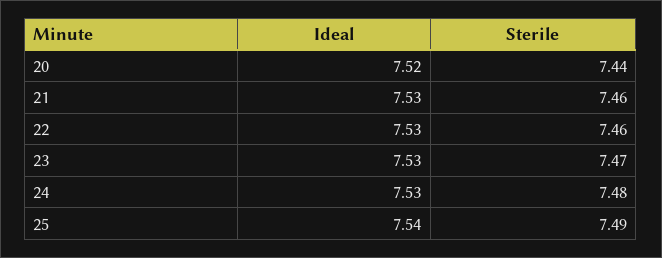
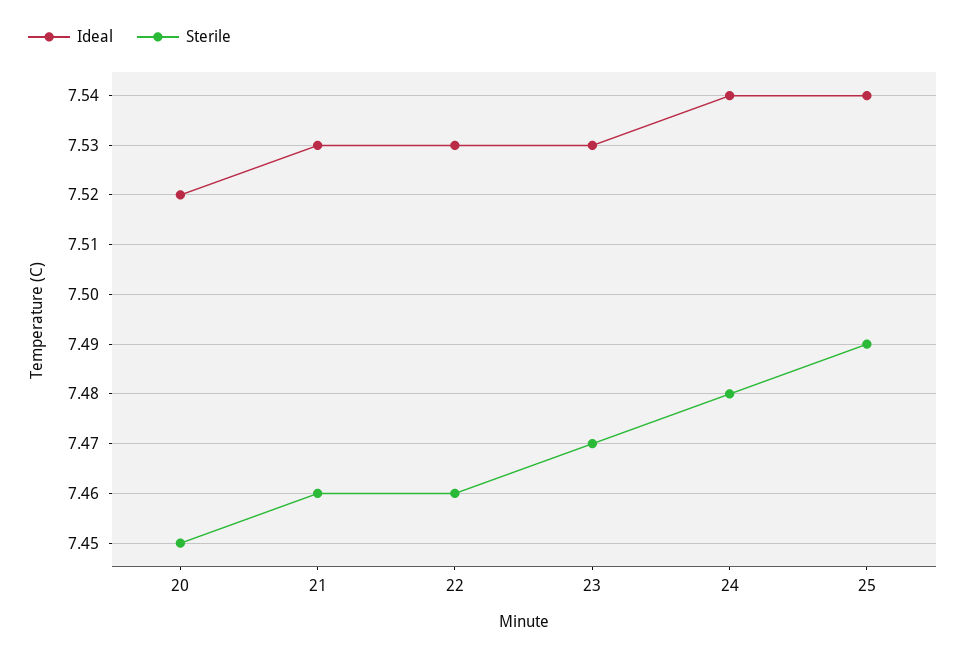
Sterile, 20: 7.44 -> 7.45
Ideal, 24: 7.53 -> 7.54

